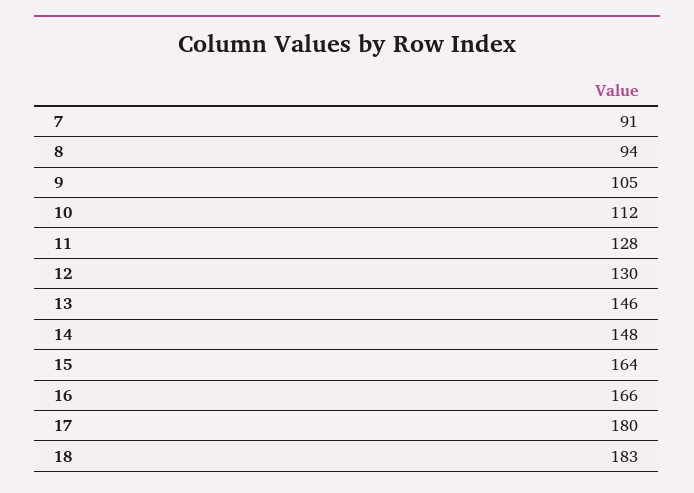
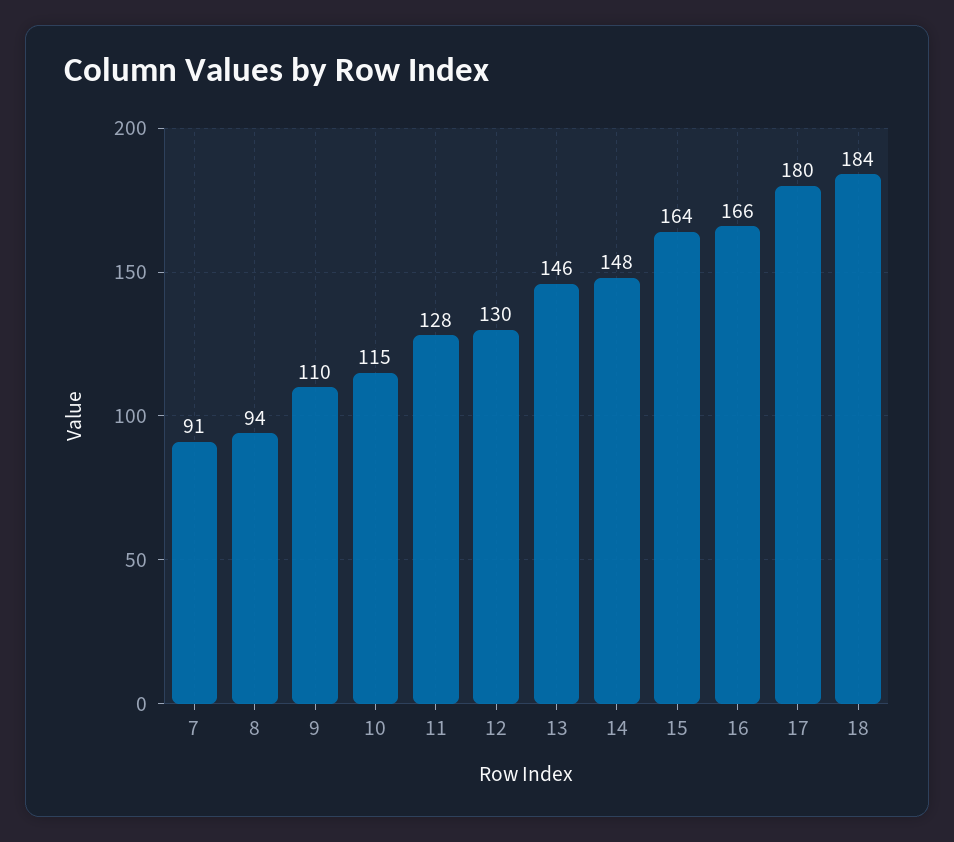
9: 105 -> 110
10: 112 -> 115
18: 183 -> 184

